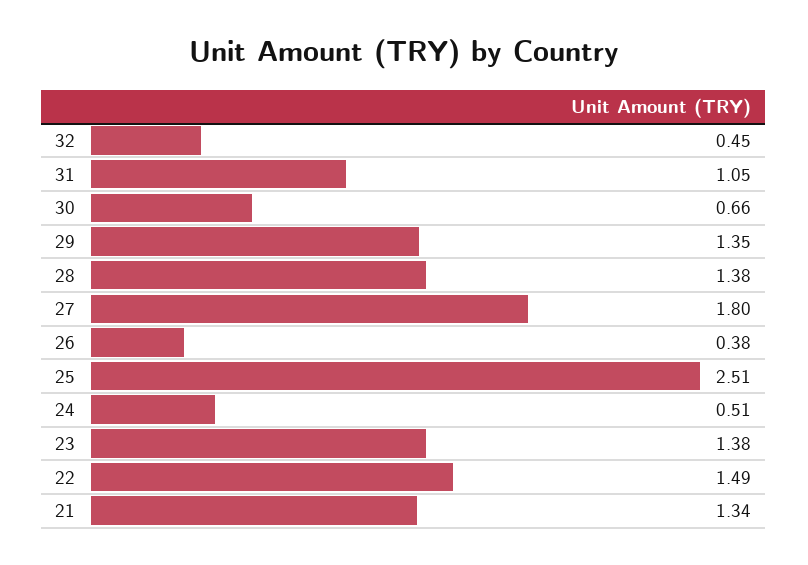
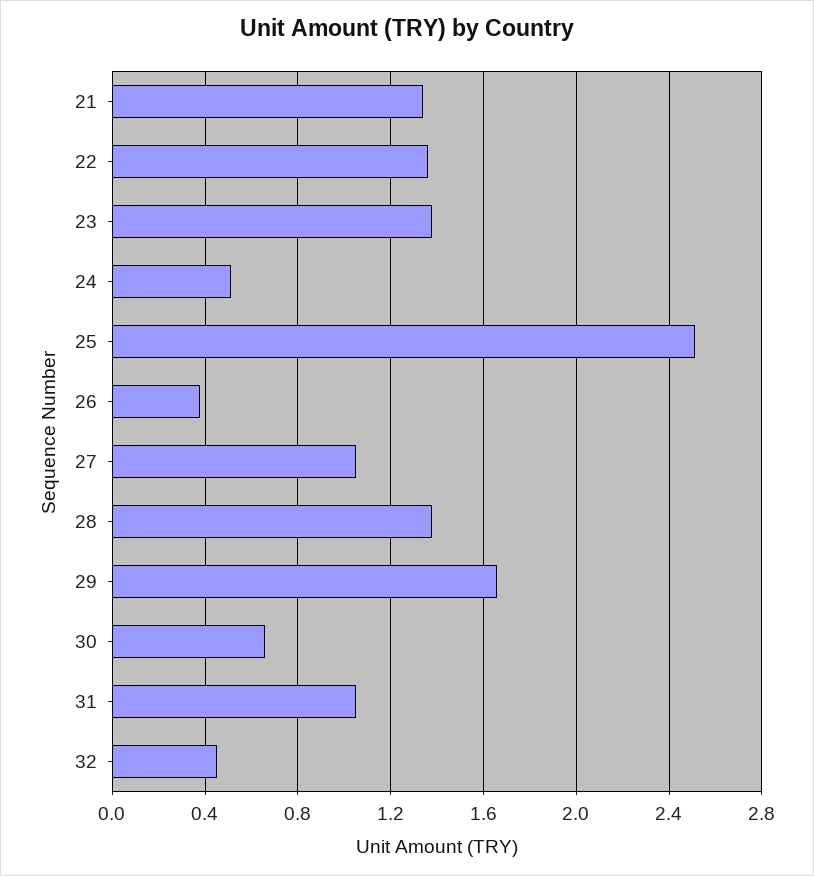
29: 1.35 -> 1.65
27: 1.8 -> 1.05
22: 1.49 -> 1.35

